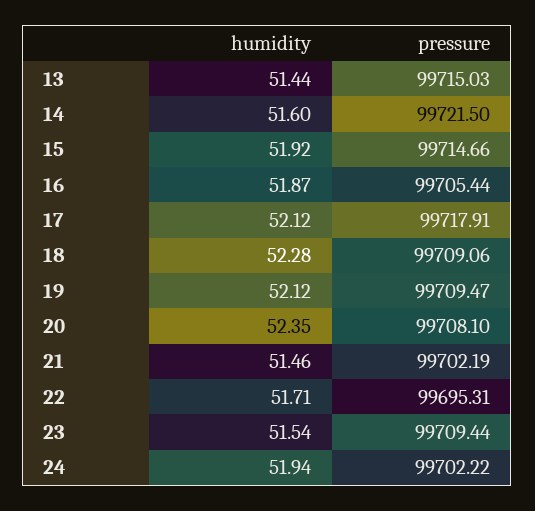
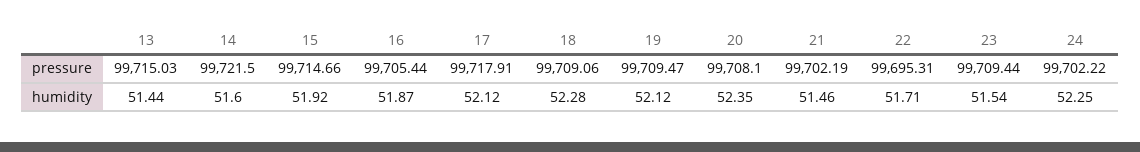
humidity, 24: 51.94 -> 52.25

